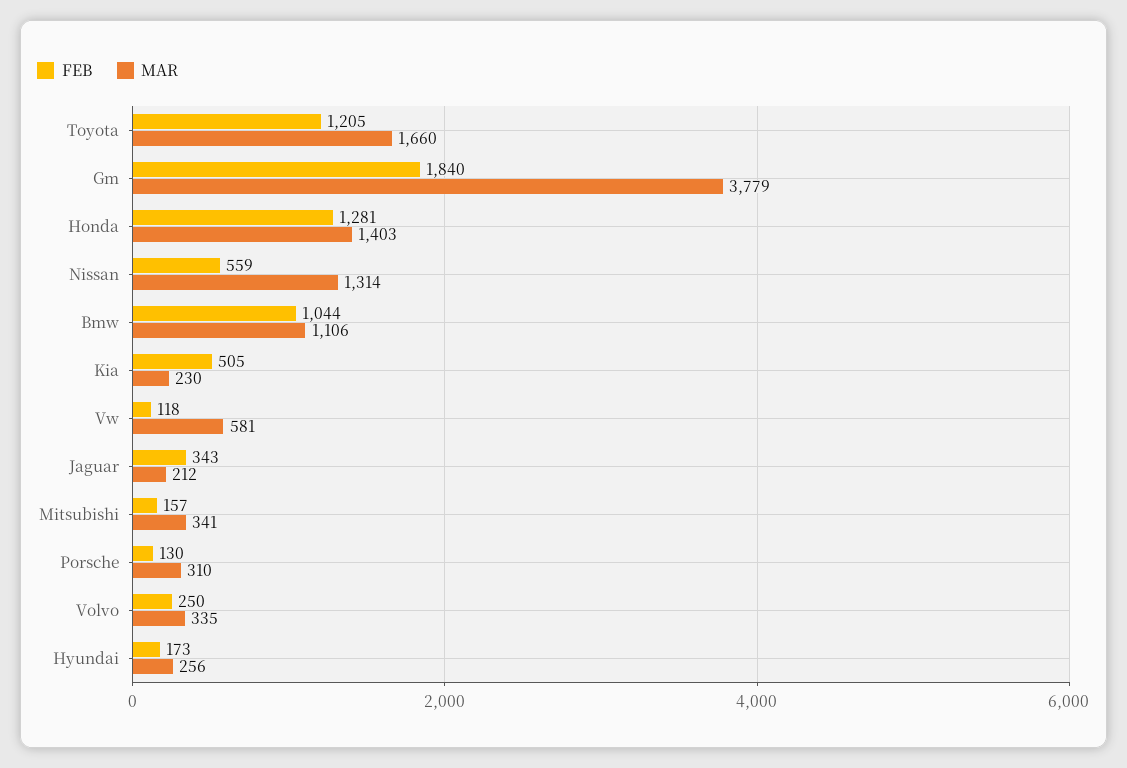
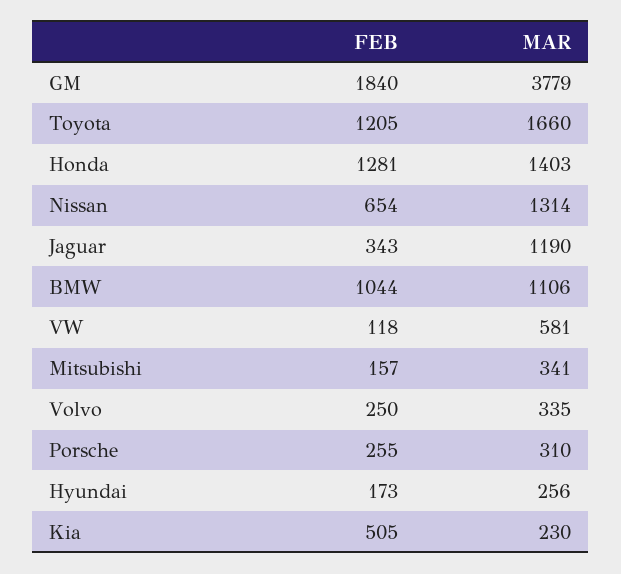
FEB, Nissan: 559 -> 654
MAR, Jaguar: 212 -> 1190
FEB, Porsche: 130 -> 255

